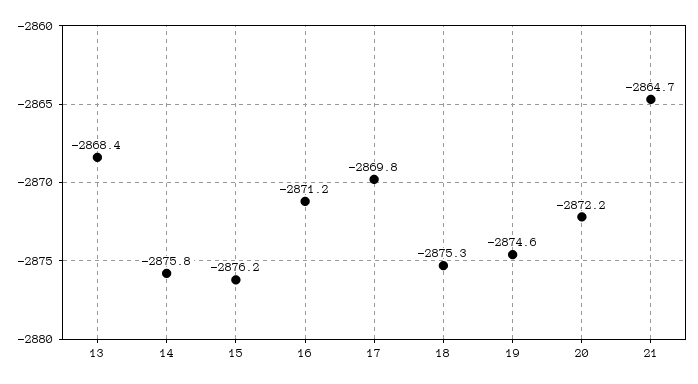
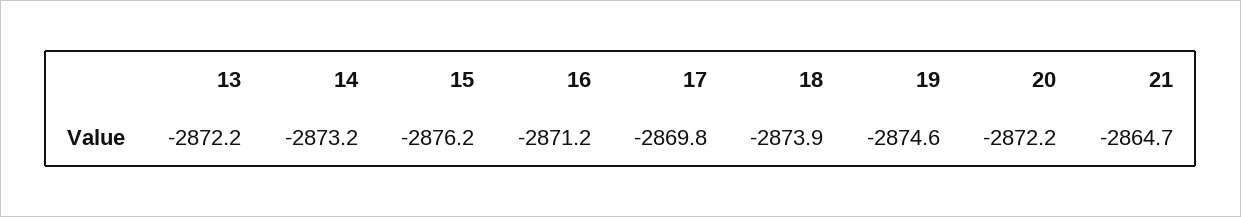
13: -2868.4 -> -2872.2
14: -2875.8 -> -2873.2
18: -2875.3 -> -2873.9

